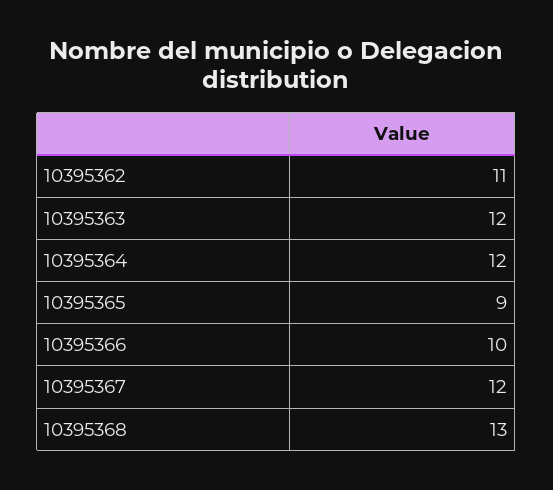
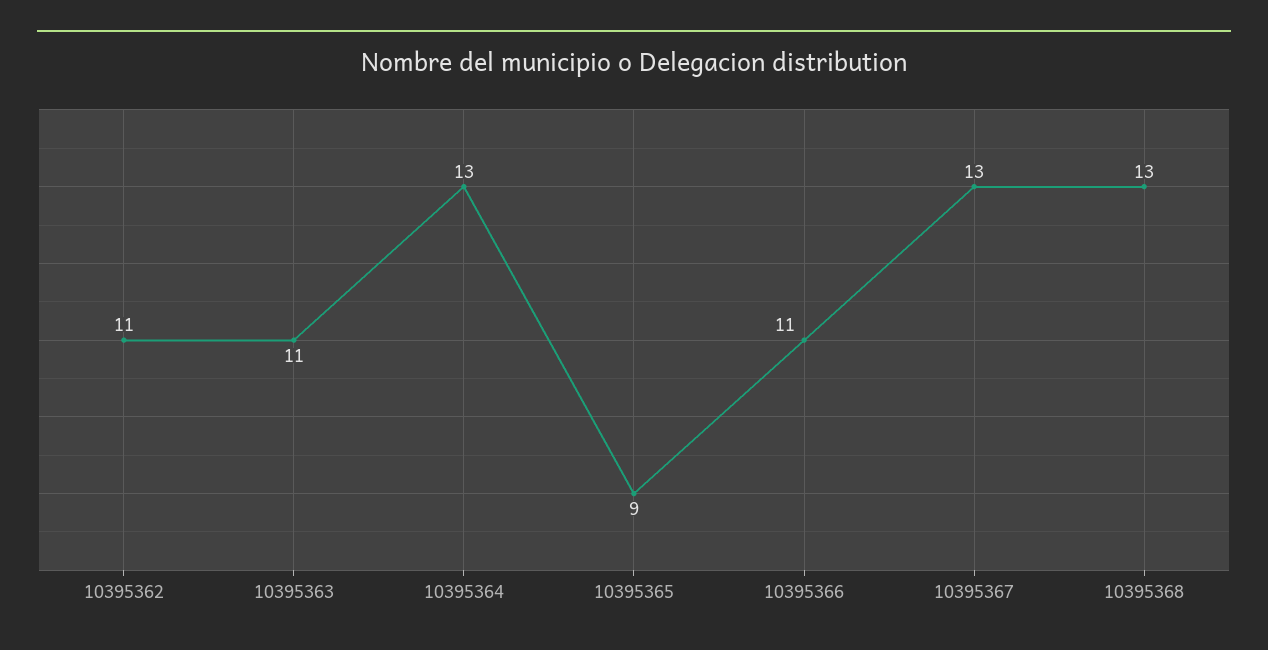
10395363: 12 -> 11
10395364: 12 -> 13
10395366: 10 -> 11
10395367: 12 -> 13

